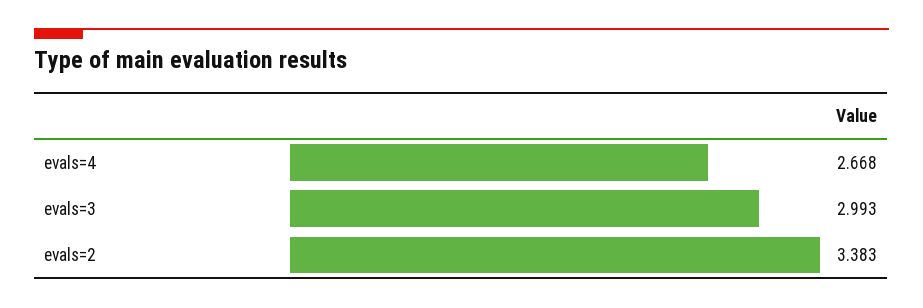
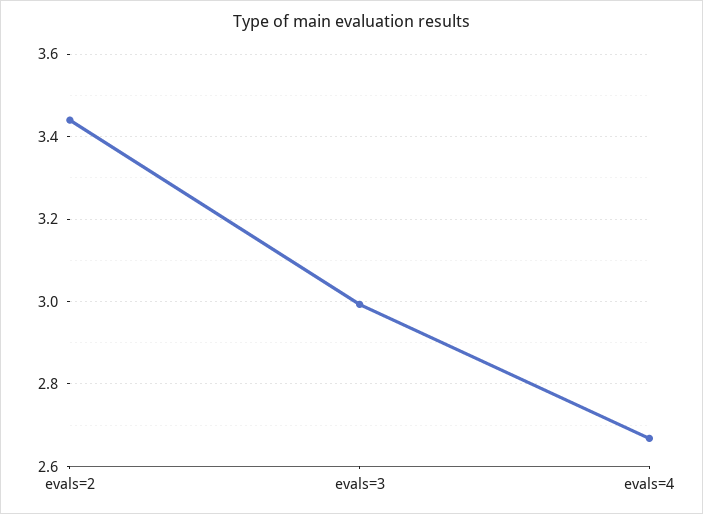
evals=2: 3.383 -> 3.44

